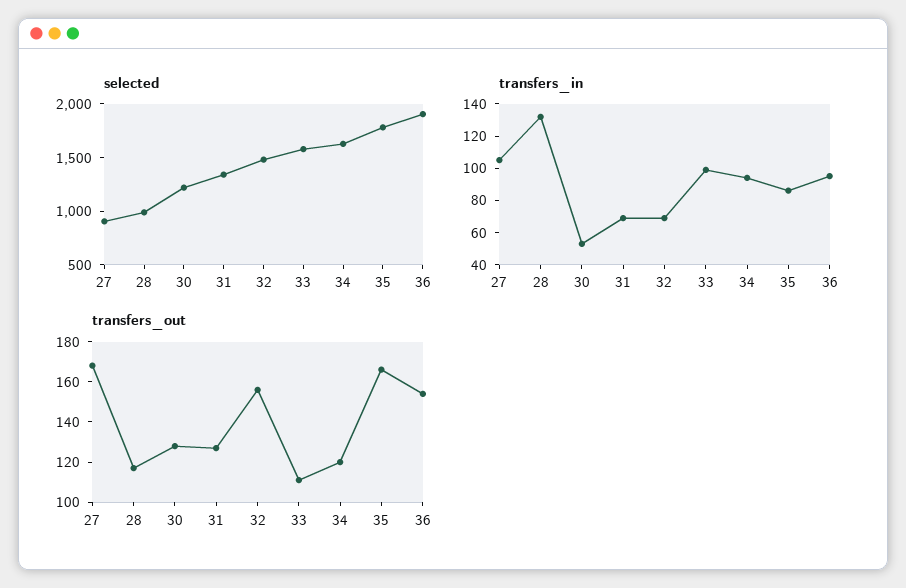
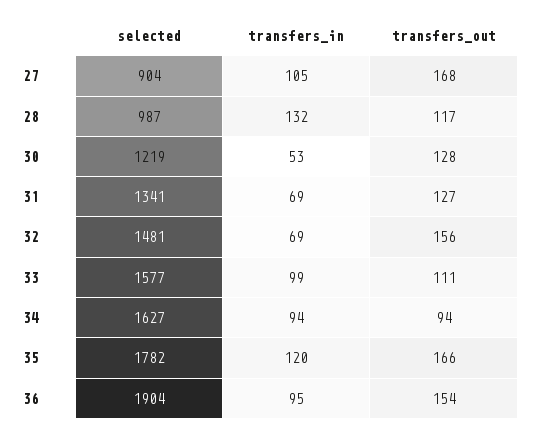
transfers_in, 35: 85 -> 120
transfers_out, 34: 120 -> 94

